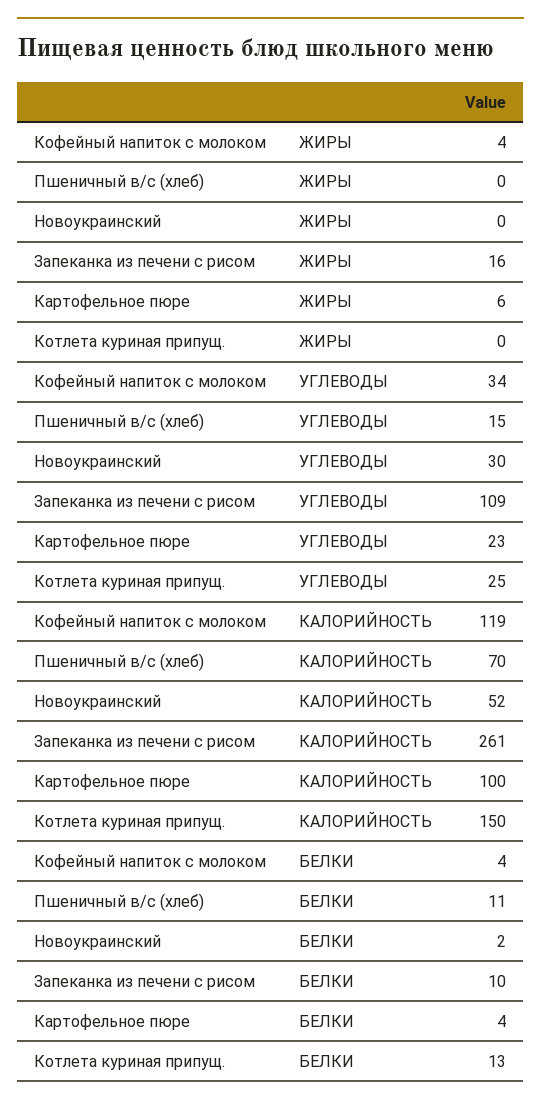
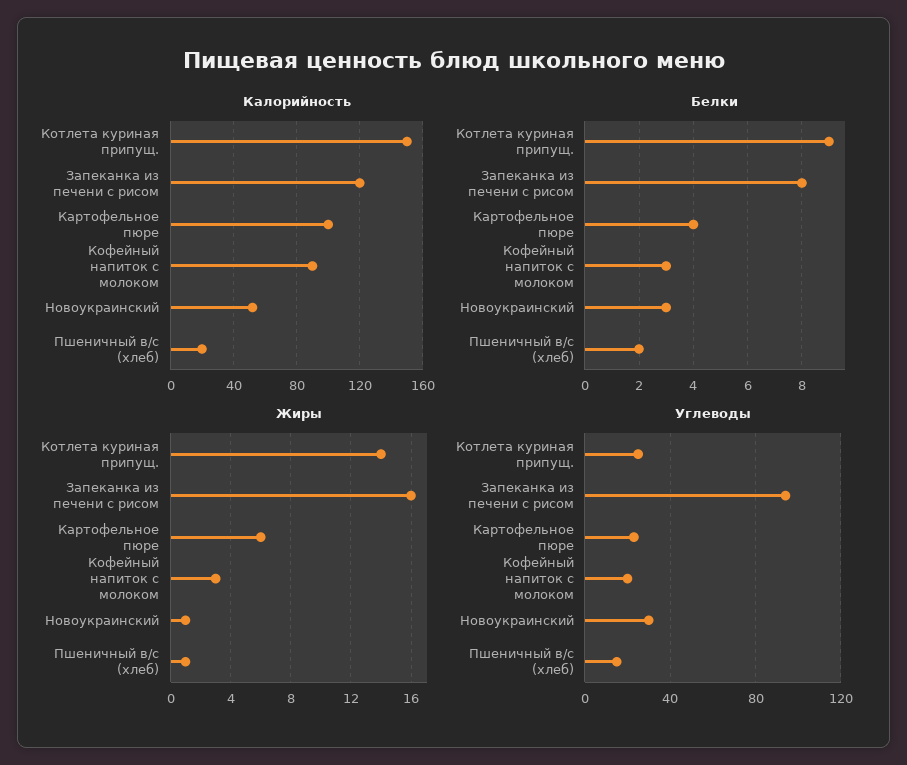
ЖИРЫ, Кофейный напиток с молоком: 4 -> 3
ЖИРЫ, Пшеничный в/с (хлеб): 0 -> 1
ЖИРЫ, Новоукраинский: 0 -> 1
ЖИРЫ, Котлета куриная припущ.: 0 -> 14
УГЛЕВОДЫ, Кофейный напиток с молоком: 34 -> 20
УГЛЕВОДЫ, Запеканка из печени с рисом: 109 -> 95
КАЛОРИЙНОСТЬ, Кофейный напиток с молоком: 119 -> 90
КАЛОРИЙНОСТЬ, Пшеничный в/с (хлеб): 70 -> 20
КАЛОРИЙНОСТЬ, Запеканка из печени с рисом: 261 -> 120
БЕЛКИ, Кофейный напиток с молоком: 4 -> 3
БЕЛКИ, Пшеничный в/с (хлеб): 11 -> 2
БЕЛКИ, Новоукраинский: 2 -> 3
БЕЛКИ, Запеканка из печени с рисом: 10 -> 8
БЕЛКИ, Котлета куриная припущ.: 13 -> 9

